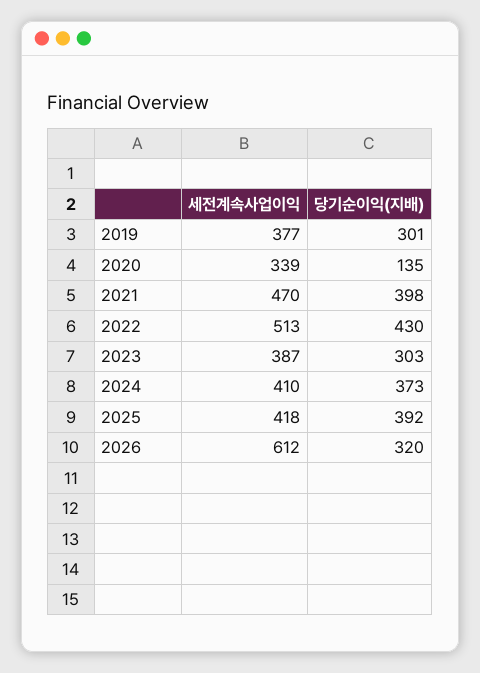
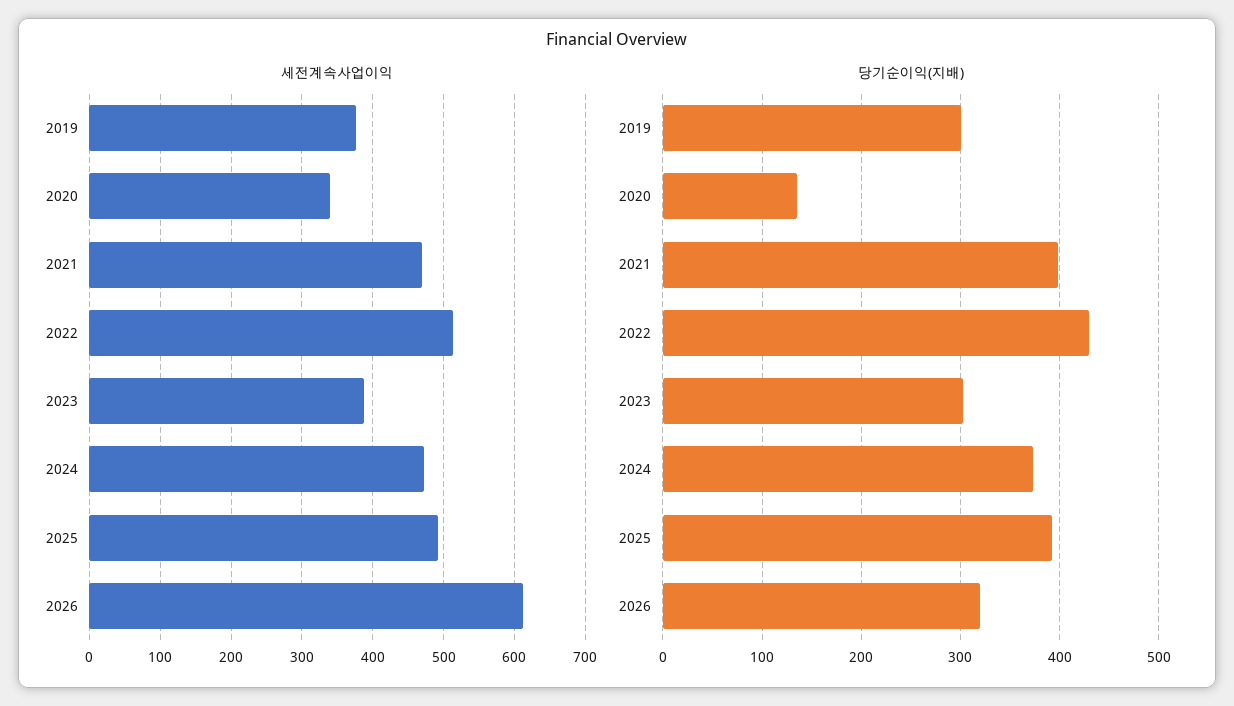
세전계속사업이익, 2024: 410 -> 470
세전계속사업이익, 2025: 418 -> 490

